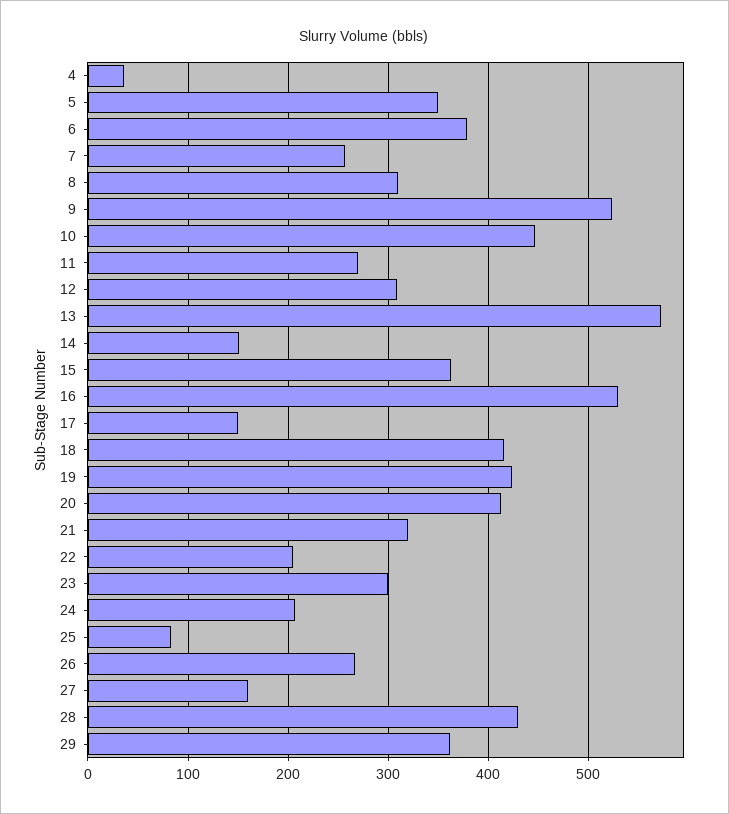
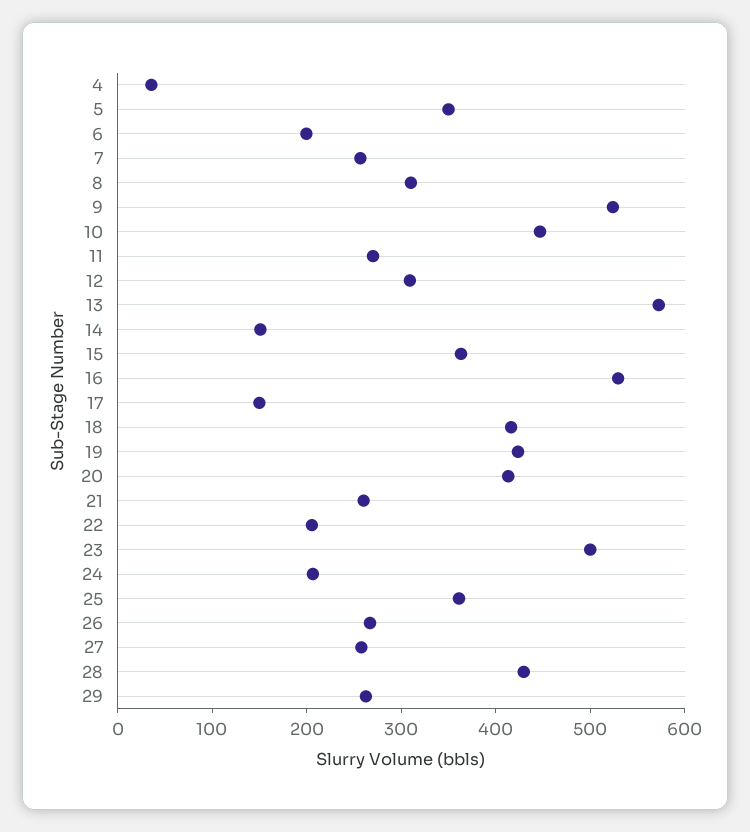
6: 380 -> 200
21: 320 -> 260
23: 300 -> 500
25: 80 -> 360
27: 160 -> 260
29: 360 -> 260

